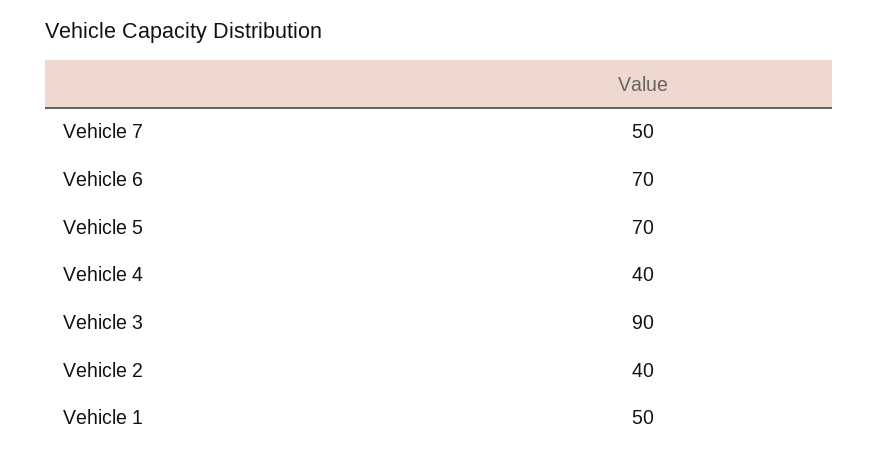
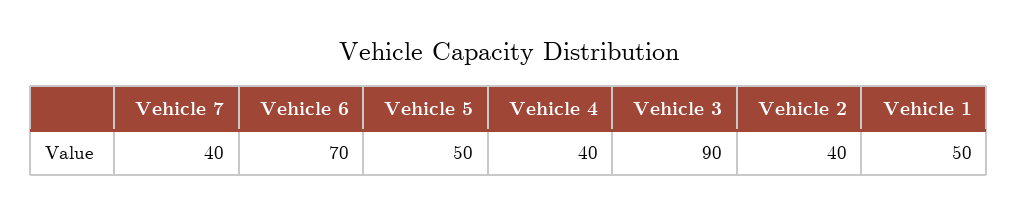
Vehicle 7: 50 -> 40
Vehicle 5: 70 -> 50

